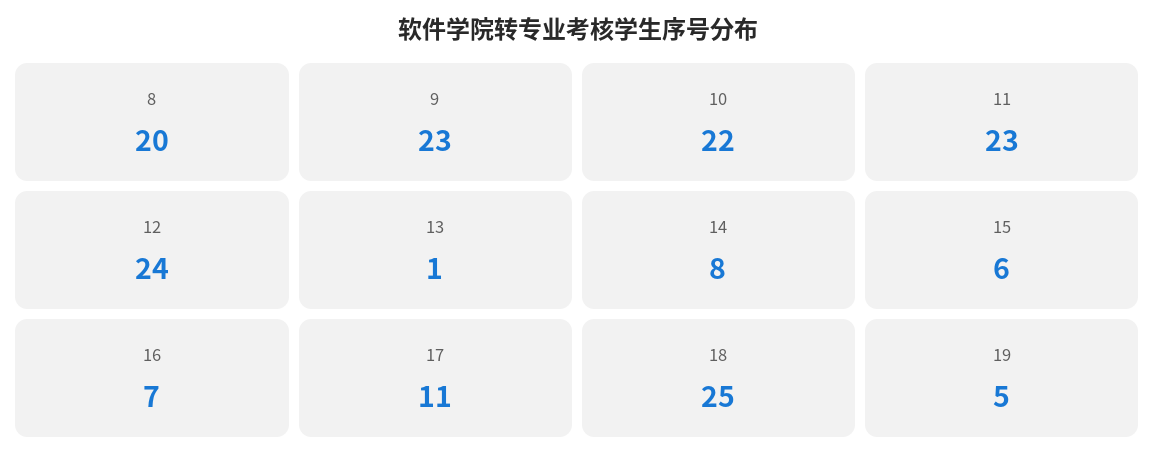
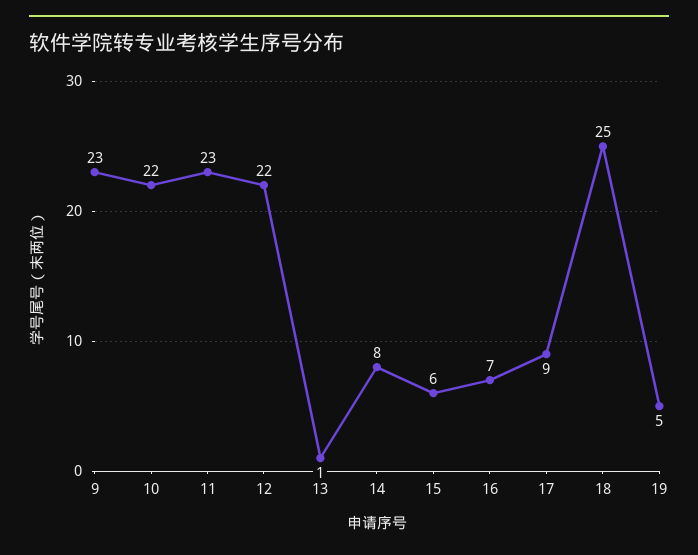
8: 20 -> none
12: 24 -> 22
17: 11 -> 9

